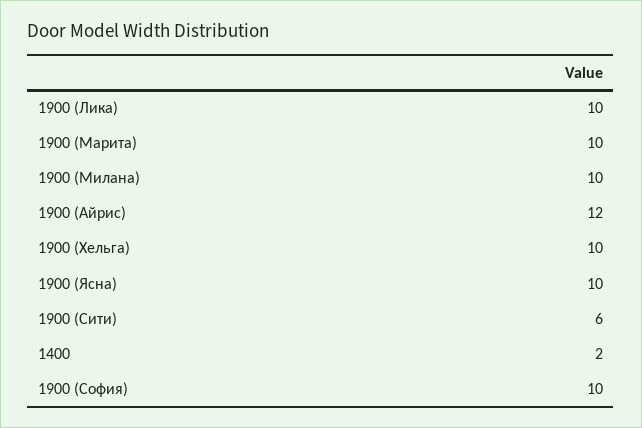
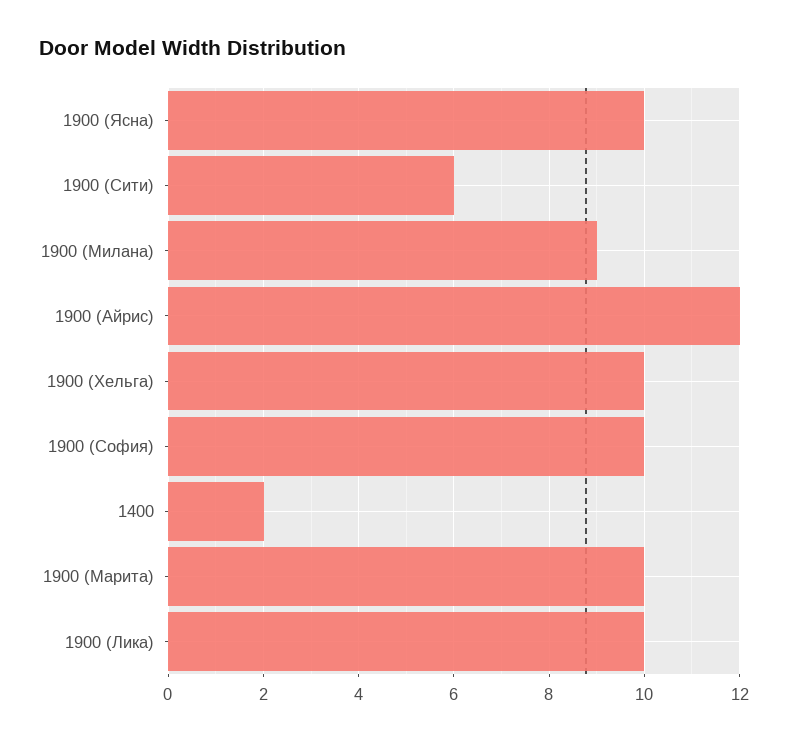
1900 (Милана): 10 -> 9

